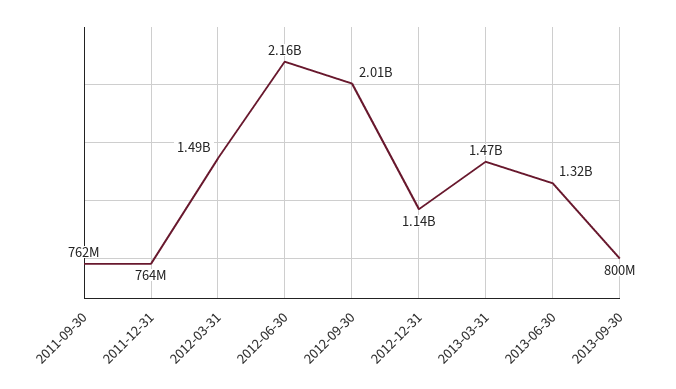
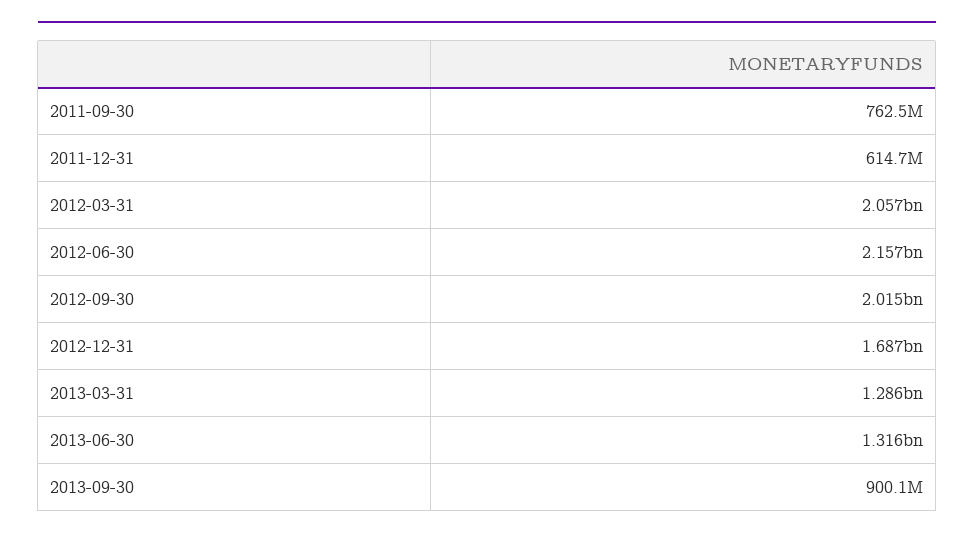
2011-12-31: 764000000 -> 614700000
2012-03-31: 1490000000 -> 2057000000
2012-12-31: 1140000000 -> 1687000000
2013-03-31: 1470000000 -> 1286000000
2013-09-30: 800000000 -> 900100000

